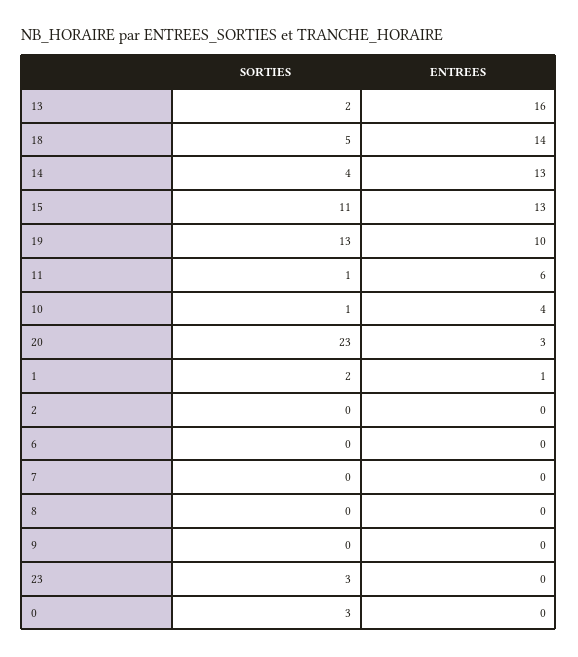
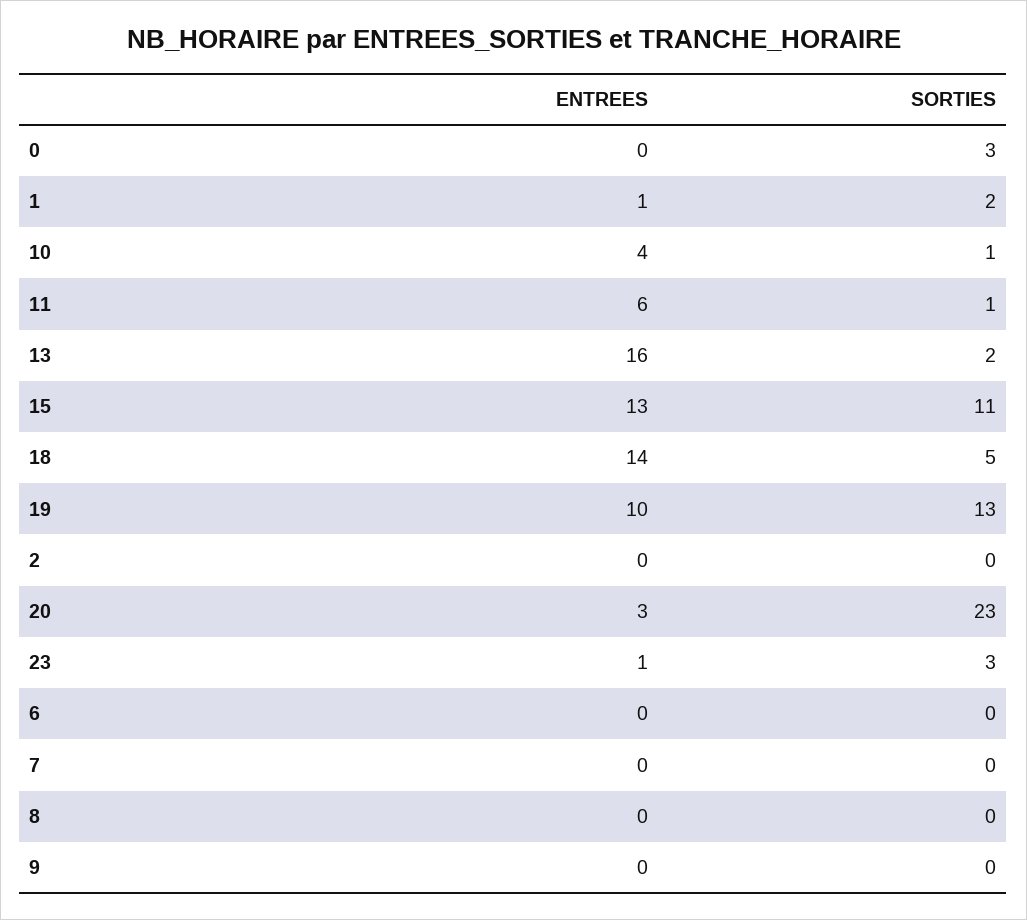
SORTIES, 14: 4 -> none
ENTREES, 14: 13 -> none
ENTREES, 23: 0 -> 1

